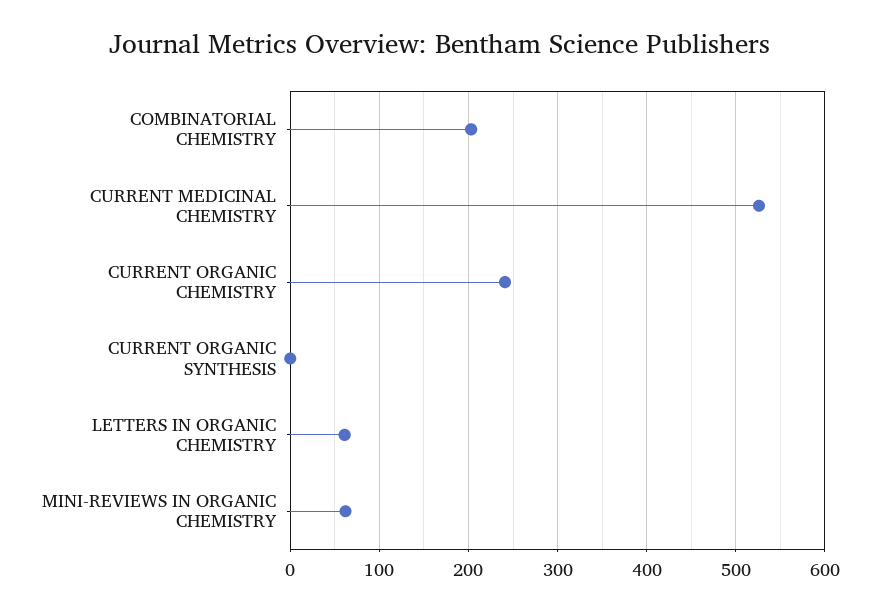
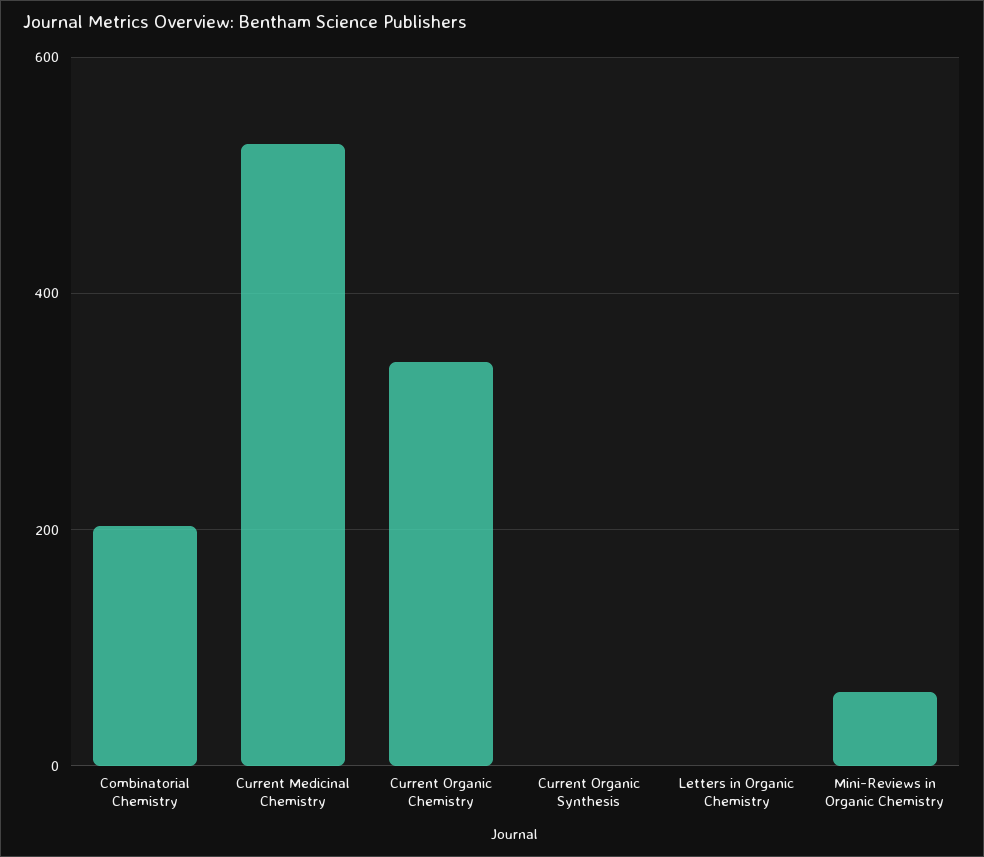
CURRENT ORGANIC CHEMISTRY: 240 -> 340
LETTERS IN ORGANIC CHEMISTRY: 60 -> 0

